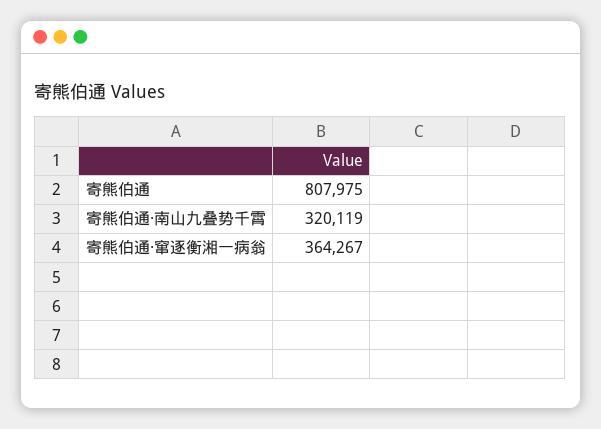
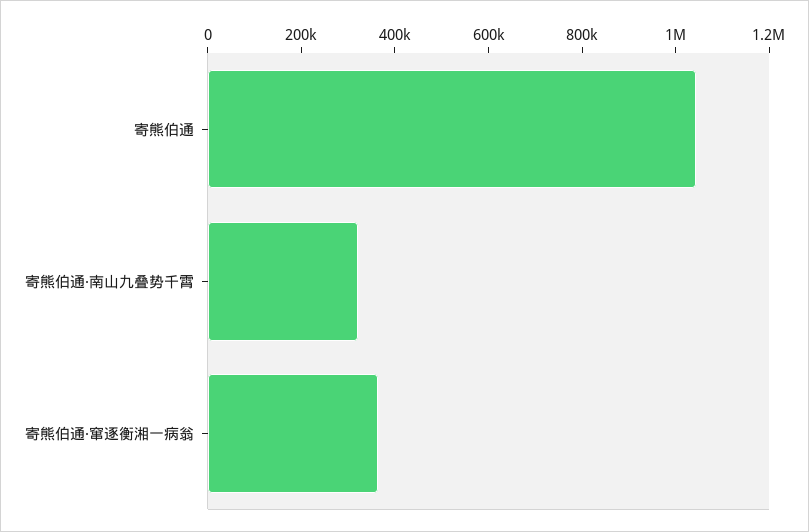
寄熊伯通: 807975 -> 1050000

